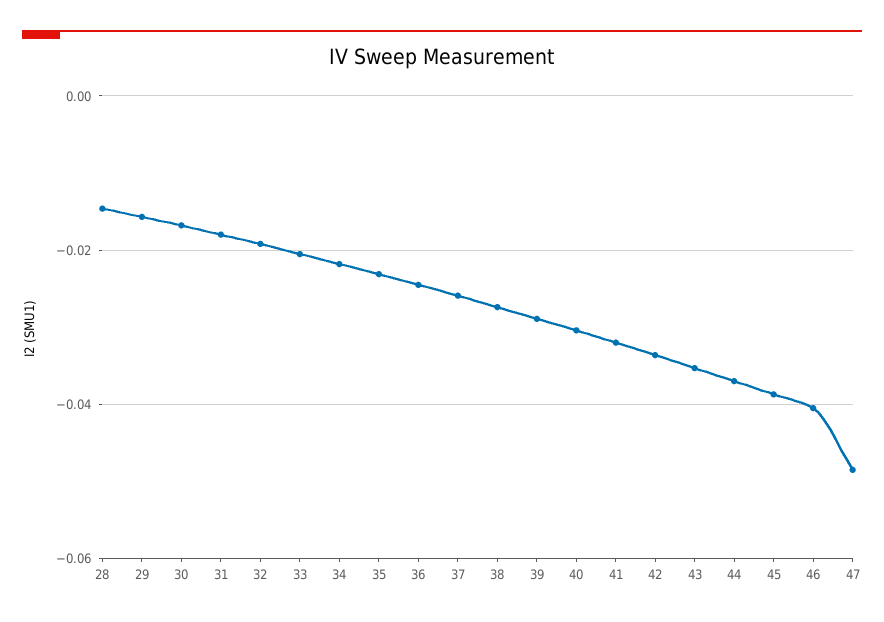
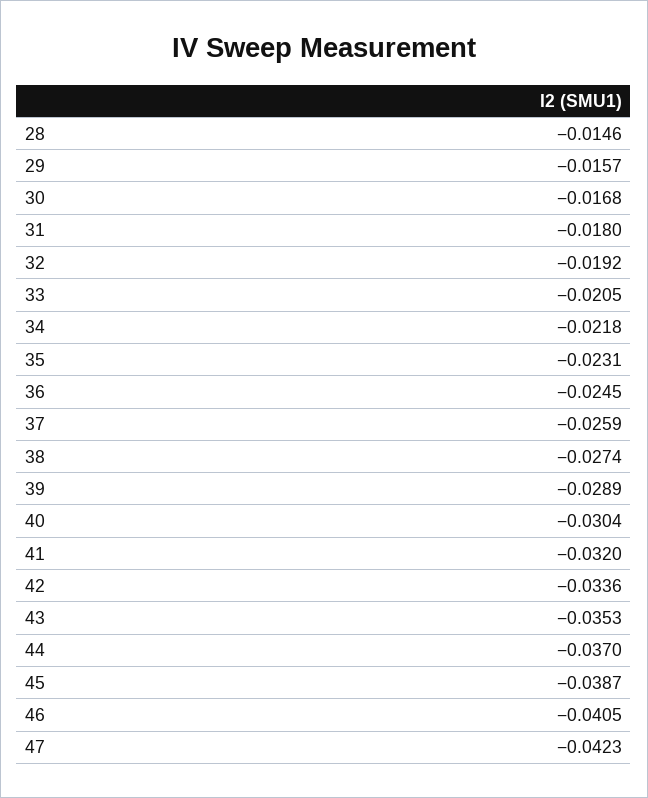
47: -0.048 -> -0.0423

